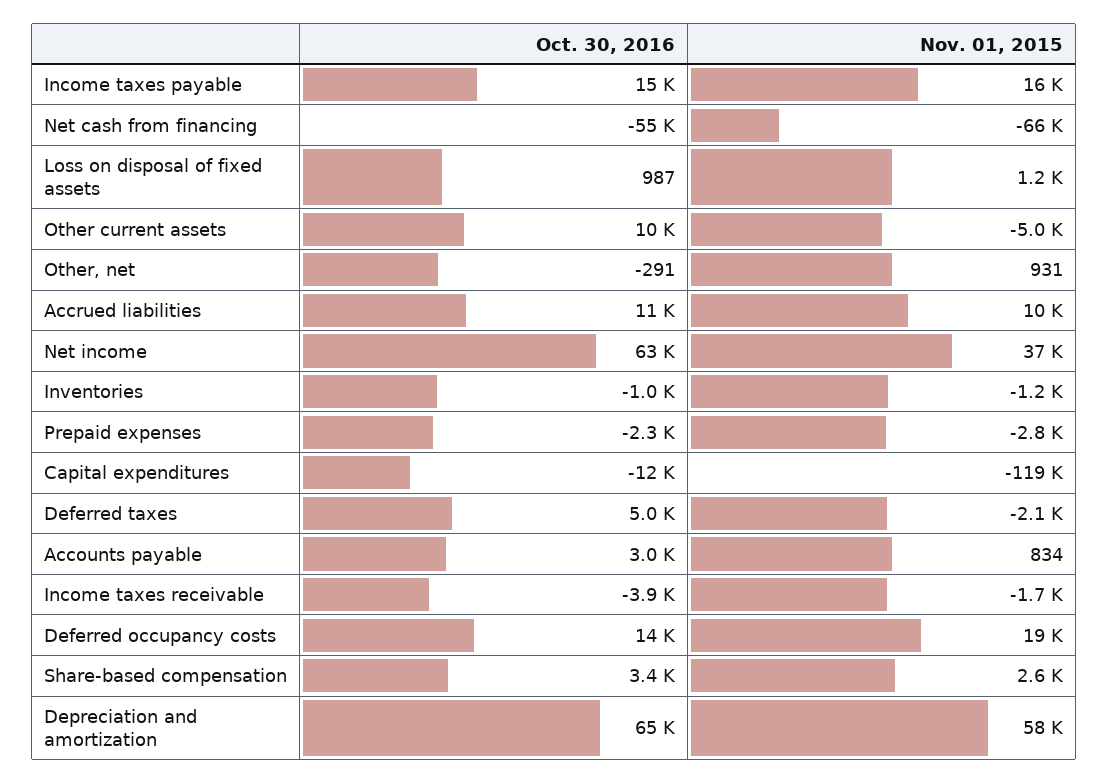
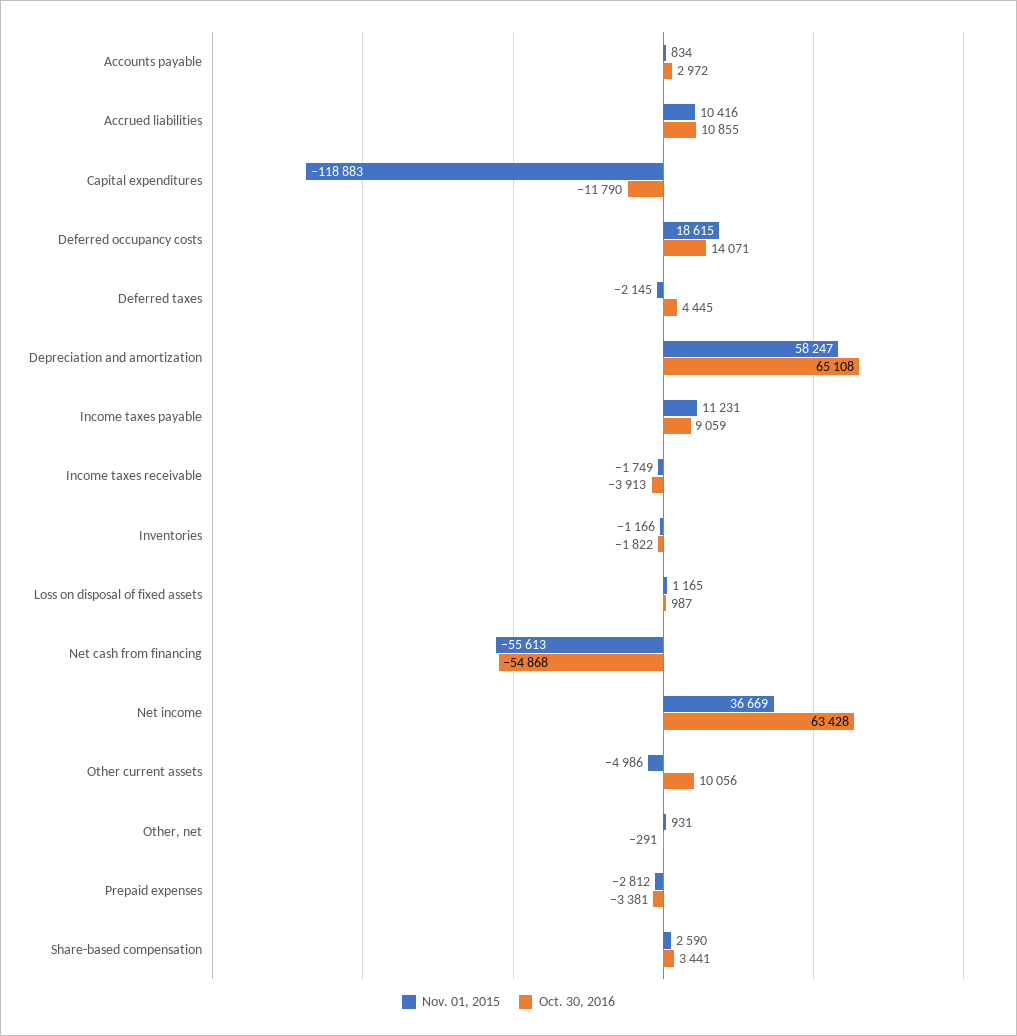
Oct. 30, 2016, Income taxes payable: 15000 -> 9059
Nov. 01, 2015, Income taxes payable: 16000 -> 11231
Nov. 01, 2015, Net cash from financing: -66000 -> -55613
Oct. 30, 2016, Inventories: -1000 -> -1822
Oct. 30, 2016, Prepaid expenses: -2300 -> -3381
Oct. 30, 2016, Deferred taxes: 5000 -> 4445

